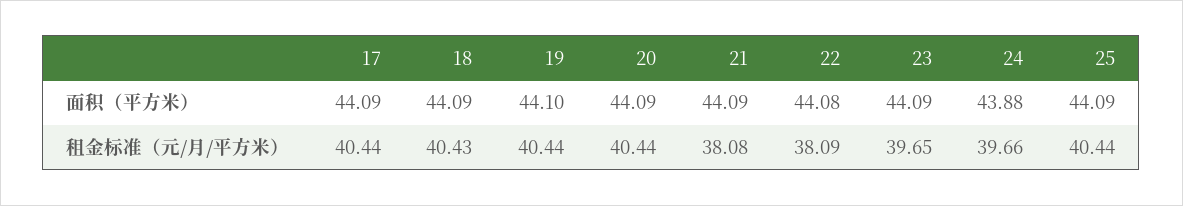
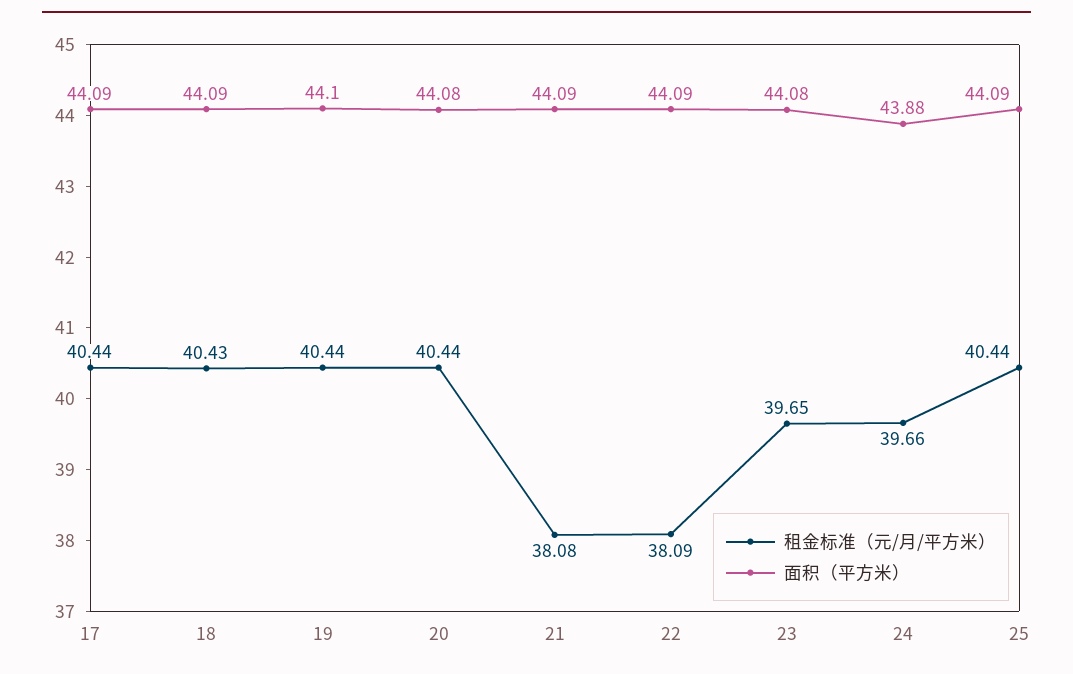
面积（平方米）, 20: 44.09 -> 44.08
面积（平方米）, 22: 44.08 -> 44.09
面积（平方米）, 23: 44.09 -> 44.08

